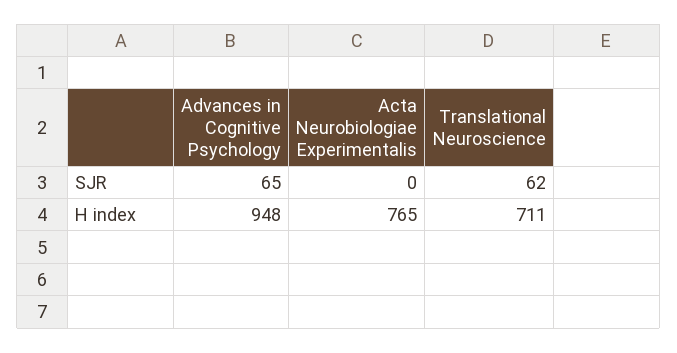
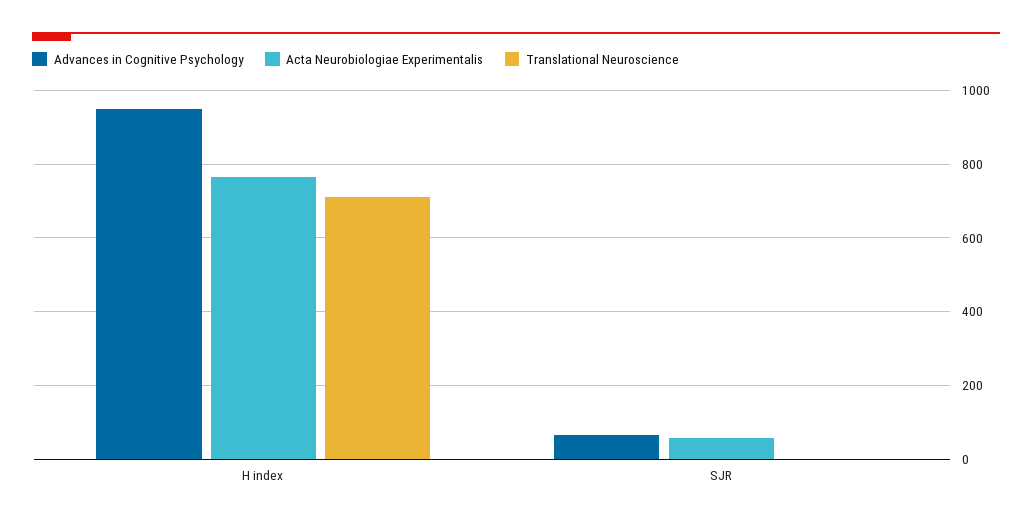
Acta Neurobiologiae Experimentalis, SJR: 0 -> 60
Translational Neuroscience, SJR: 62 -> 0

